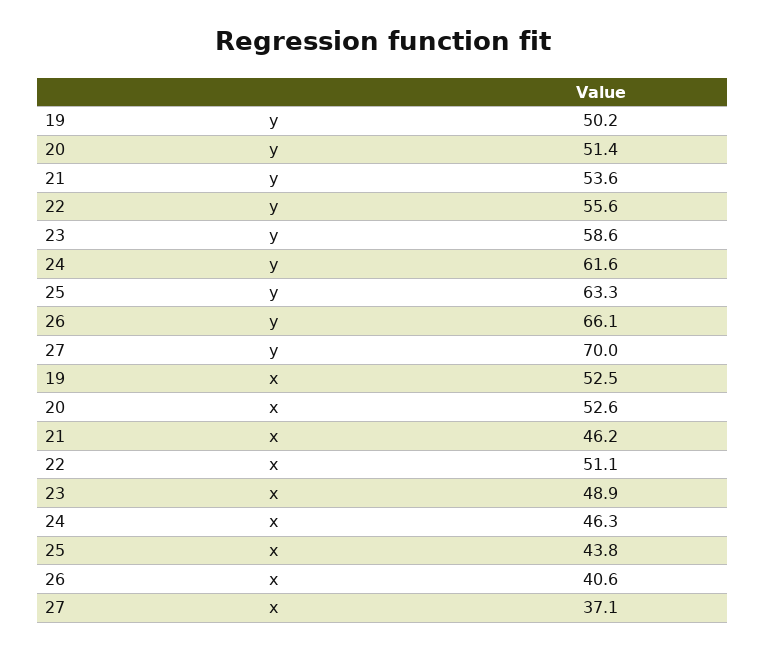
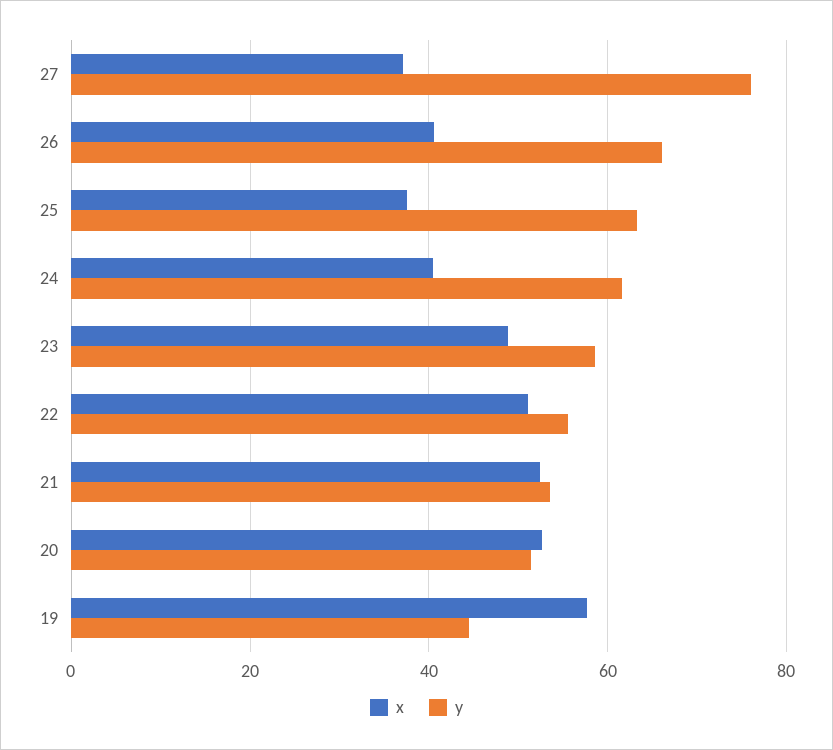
y, 19: 50.2 -> 44
y, 27: 70 -> 76
x, 19: 52.5 -> 58
x, 21: 46.2 -> 52
x, 24: 46.3 -> 40
x, 25: 43.8 -> 38

